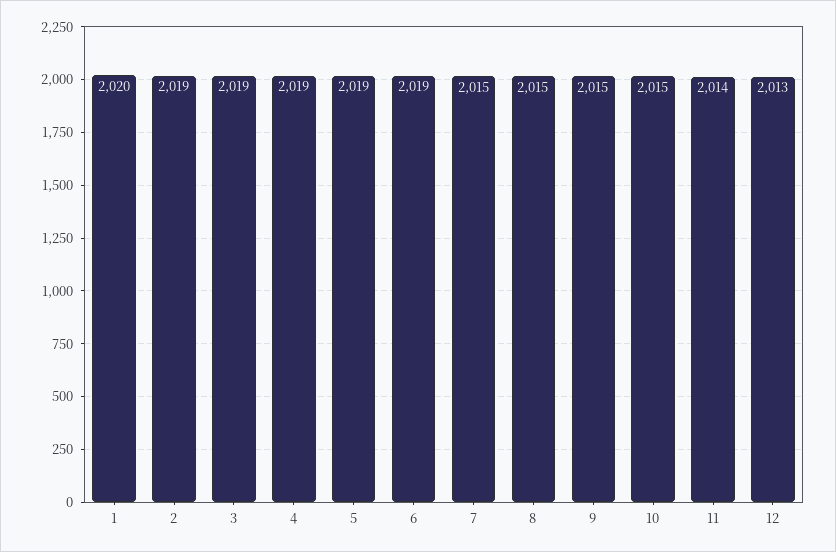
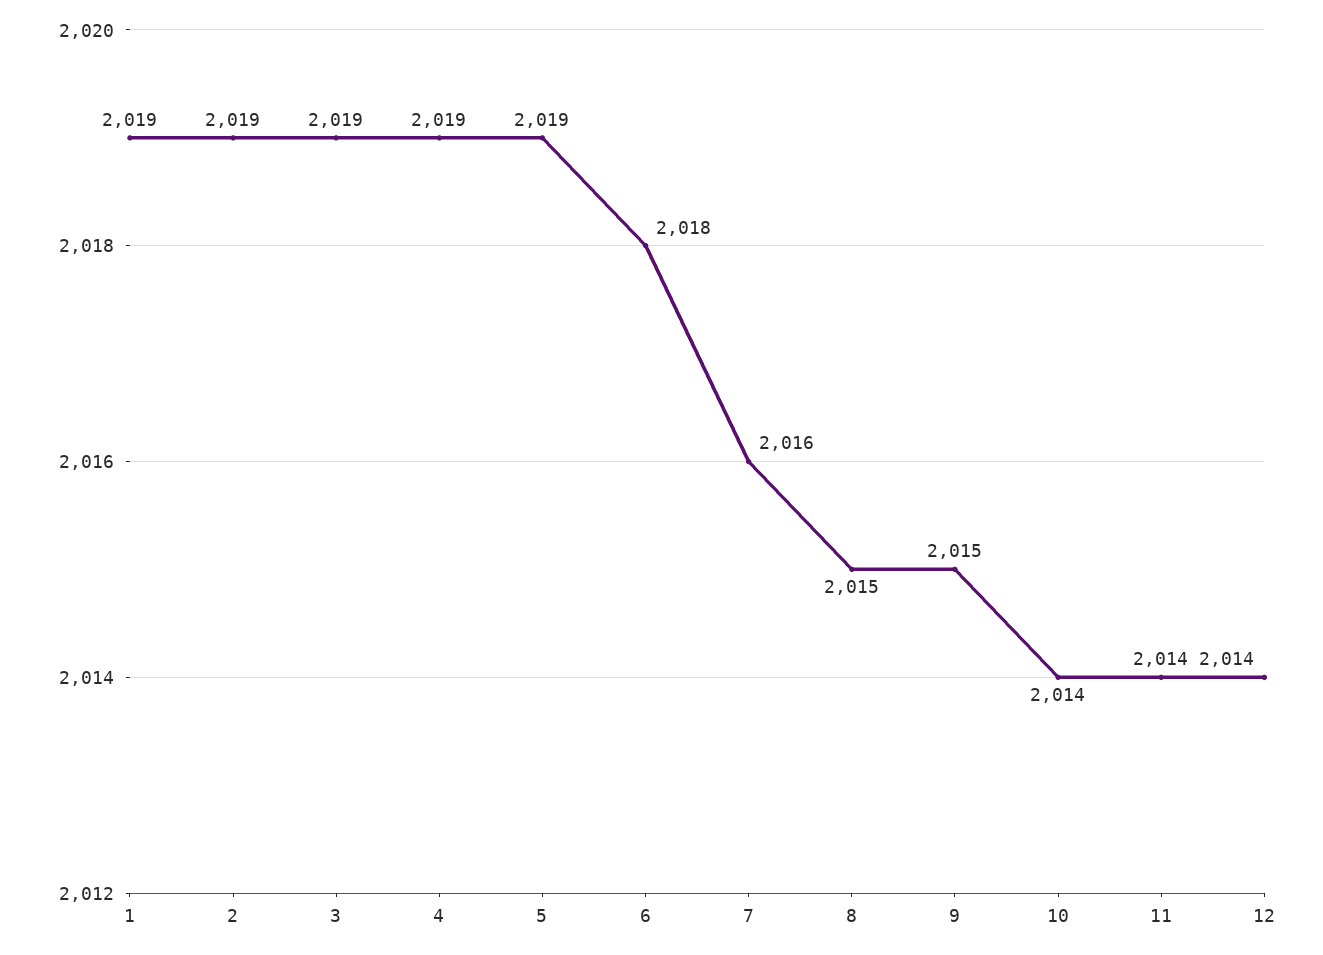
1: 2020 -> 2019
6: 2019 -> 2018
7: 2015 -> 2016
10: 2015 -> 2014
12: 2013 -> 2014

